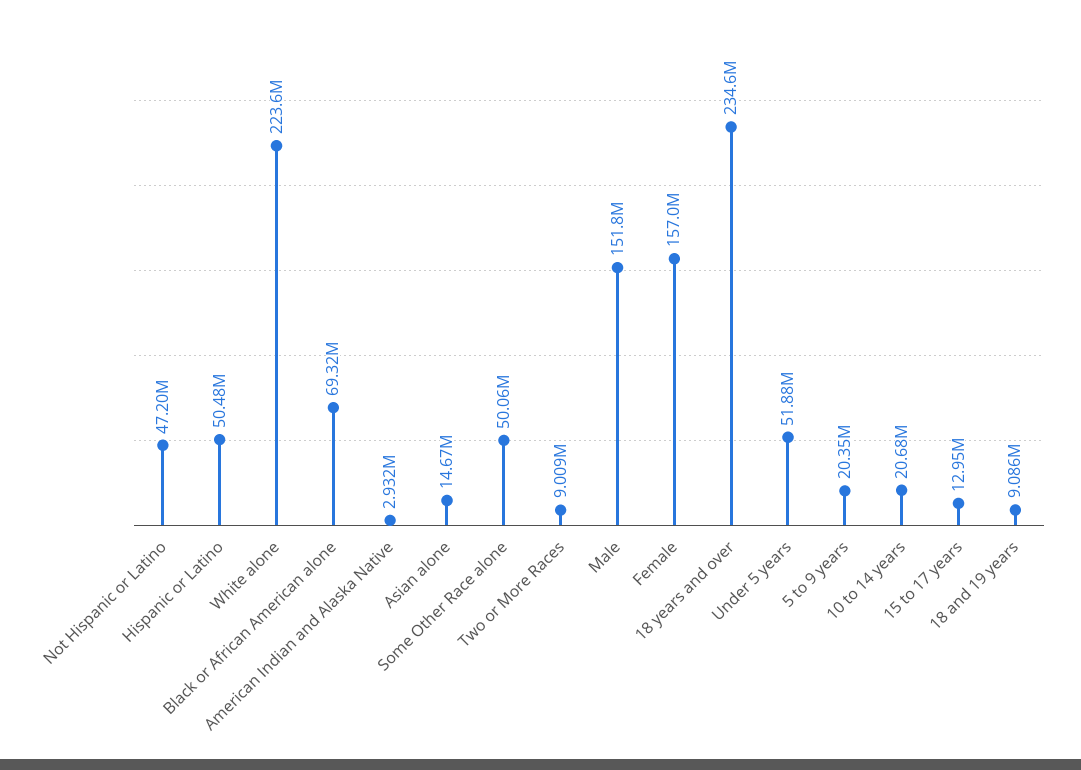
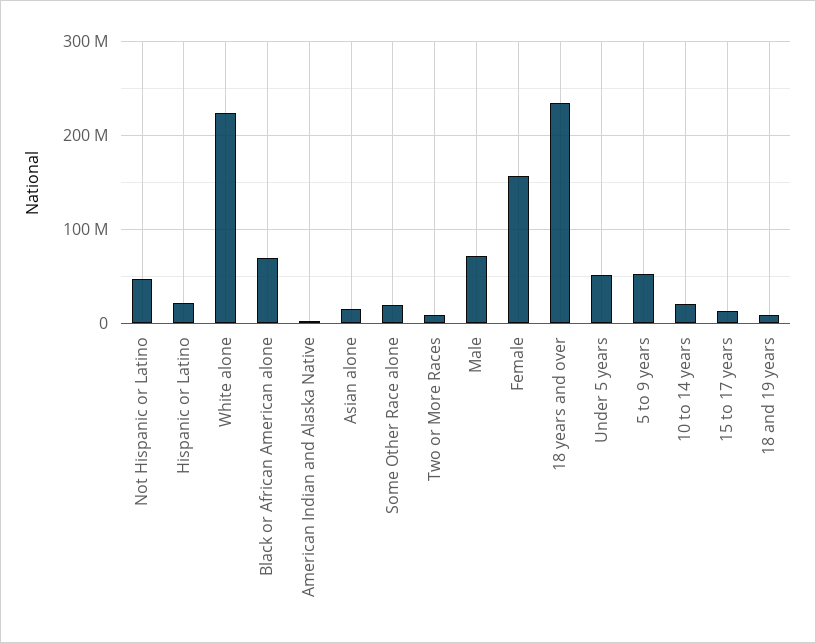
Hispanic or Latino: 50480000 -> 20000000
Some Other Race alone: 50060000 -> 20000000
Male: 151800000 -> 70000000
5 to 9 years: 20350000 -> 50000000

